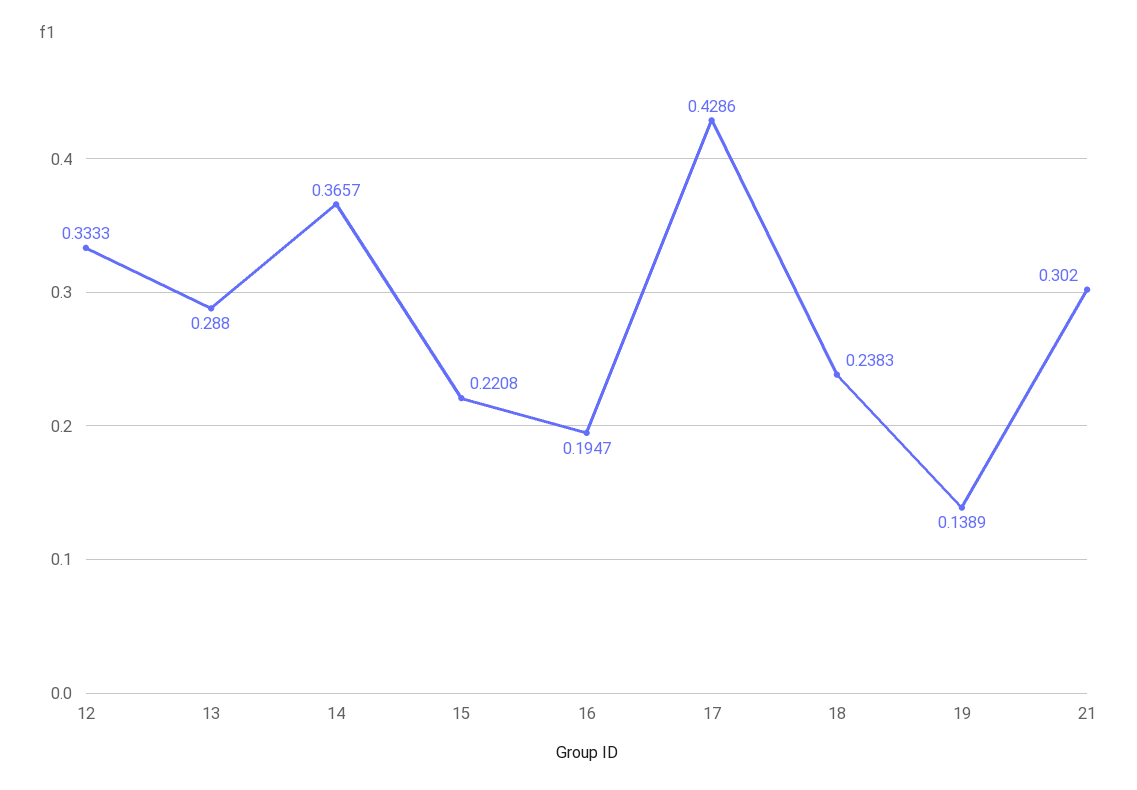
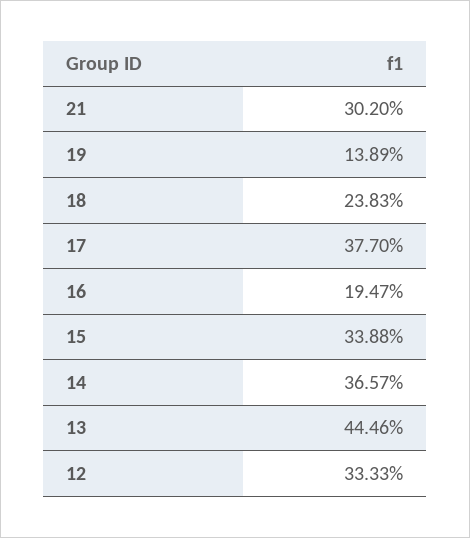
13: 0.288 -> 0.4446
15: 0.2208 -> 0.3388
17: 0.4286 -> 0.377

